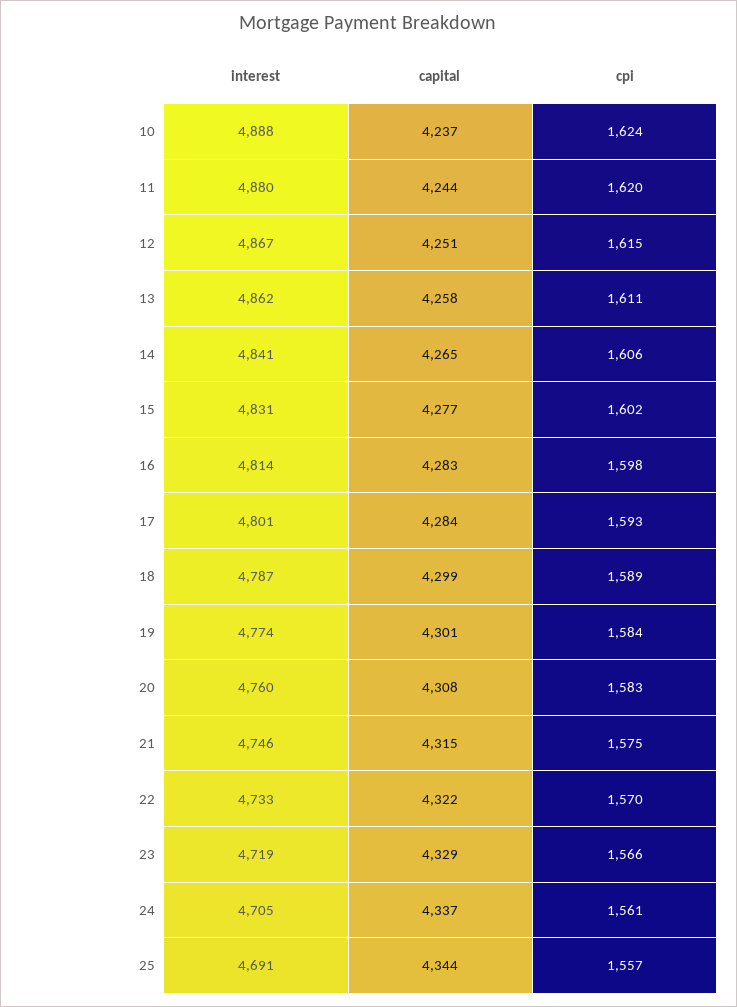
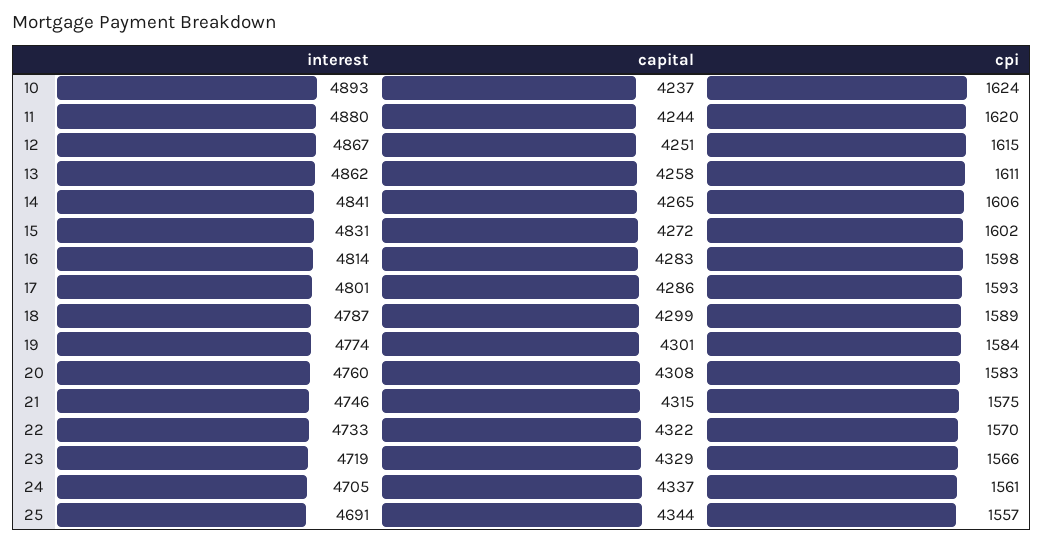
interest, 10: 4888 -> 4893
capital, 15: 4277 -> 4272
capital, 17: 4284 -> 4286

